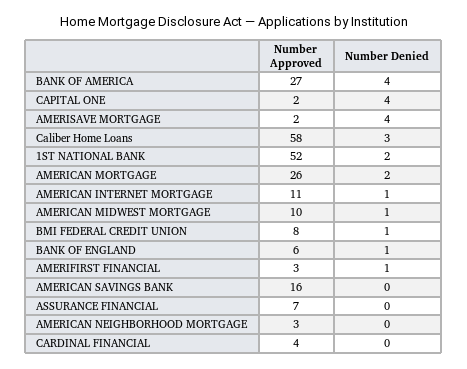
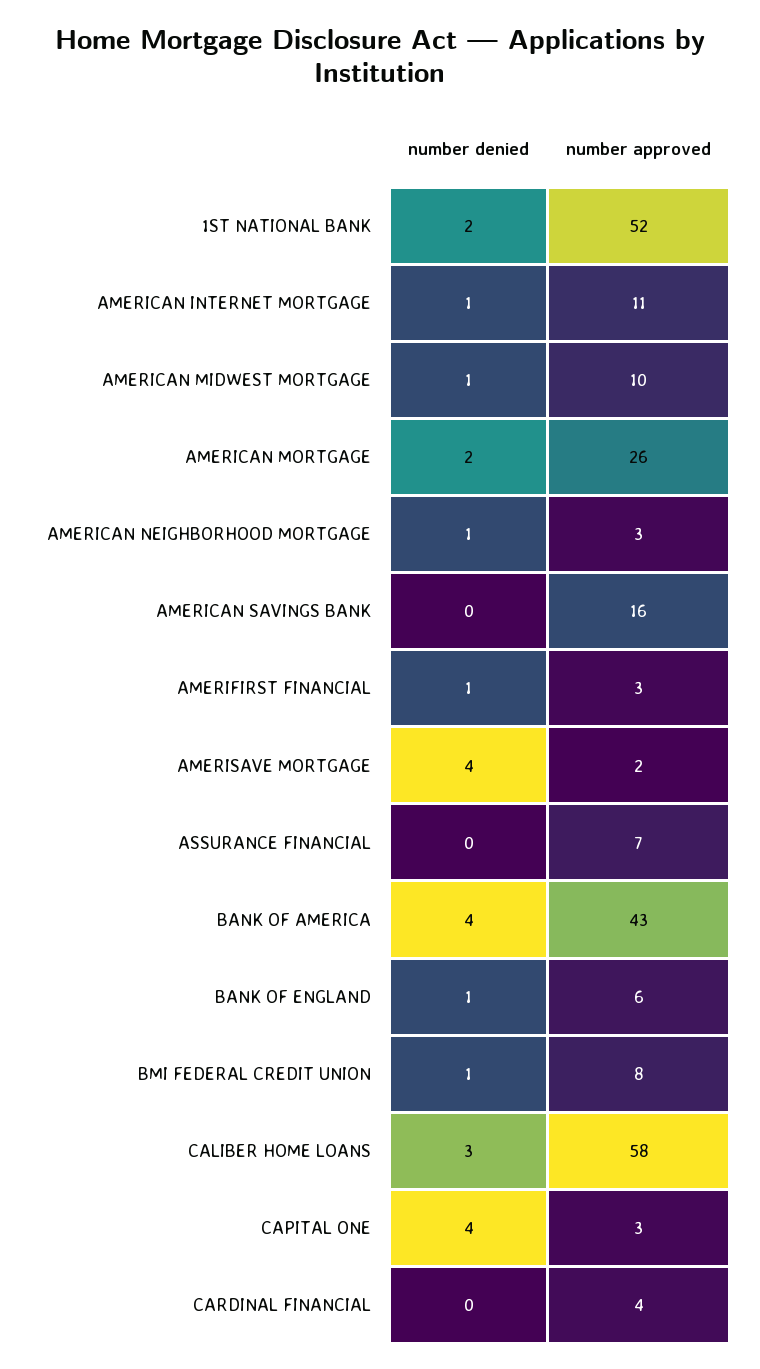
Number Approved, BANK OF AMERICA: 27 -> 43
Number Approved, CAPITAL ONE: 2 -> 3
Number Denied, AMERICAN NEIGHBORHOOD MORTGAGE: 0 -> 1

